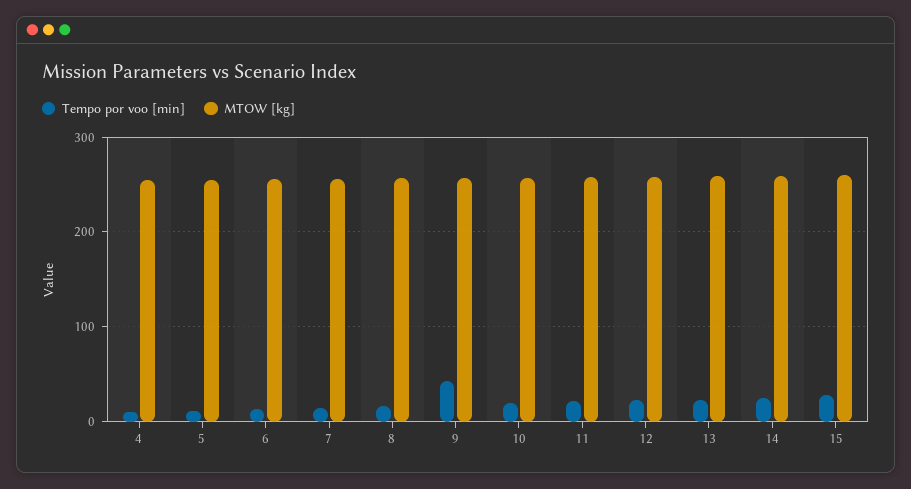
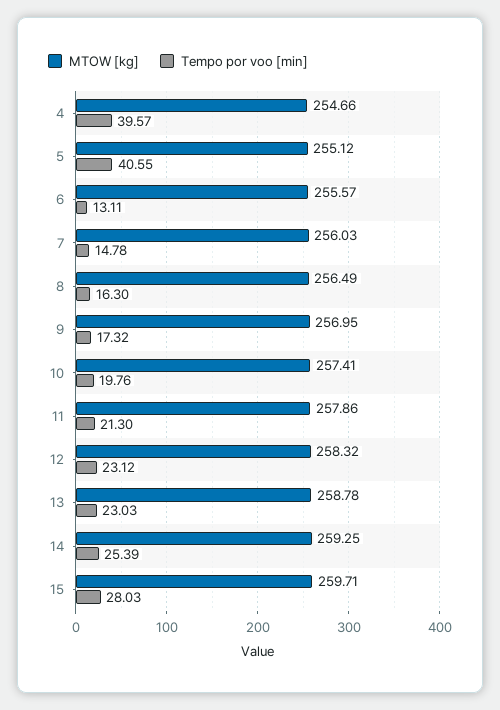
Tempo por voo [min], 4: 10 -> 39.57
Tempo por voo [min], 5: 10 -> 40.55
Tempo por voo [min], 9: 40 -> 17.32

